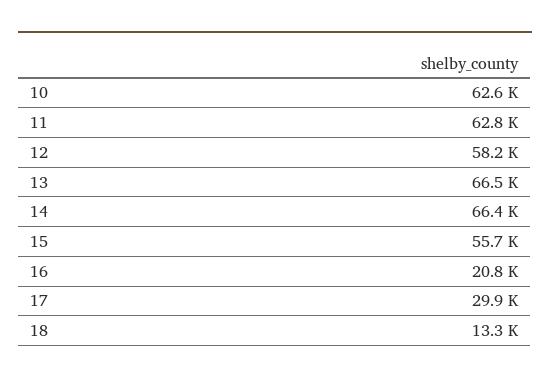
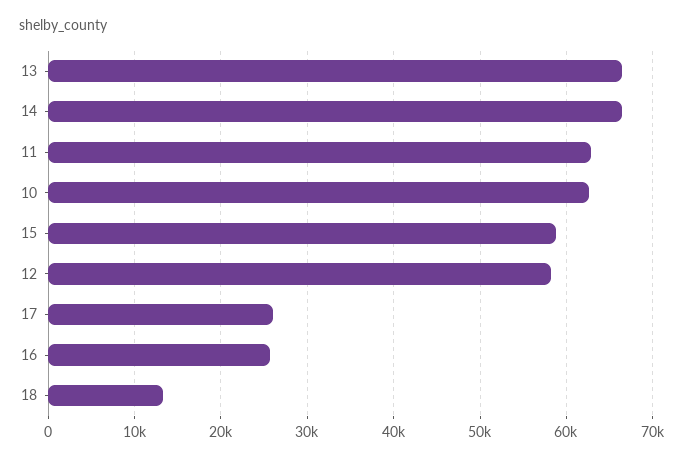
15: 55700 -> 59000
16: 20800 -> 26000
17: 29900 -> 26000

